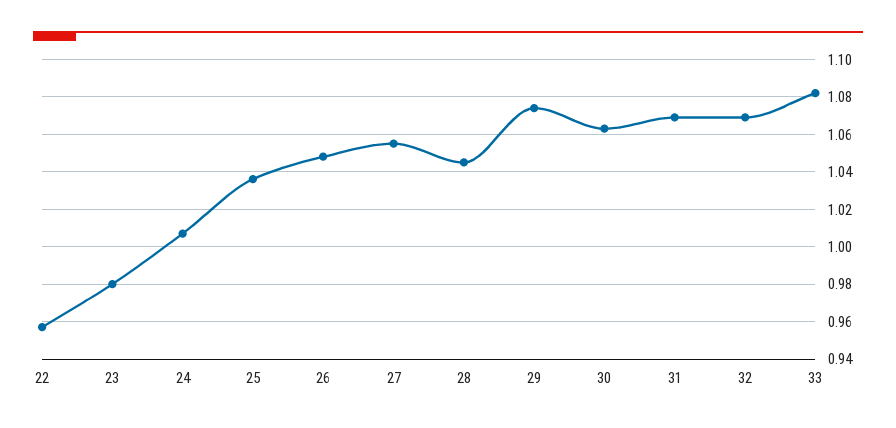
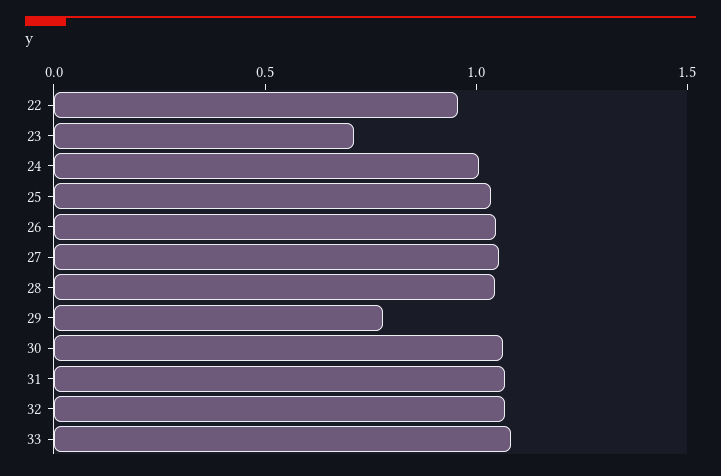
23: 0.98 -> 0.7
29: 1.075 -> 0.8

